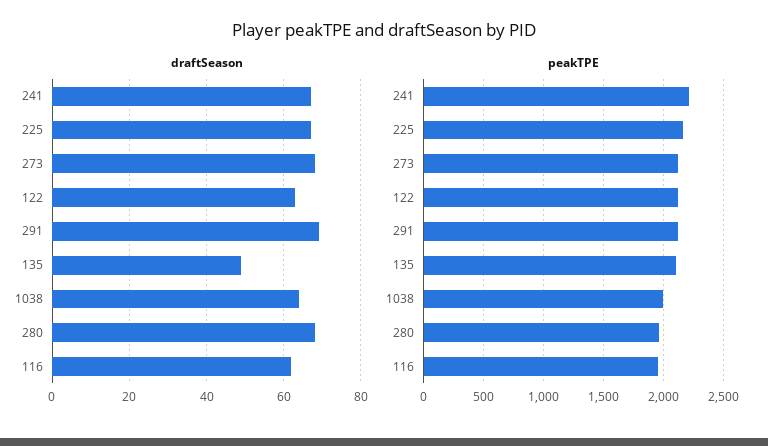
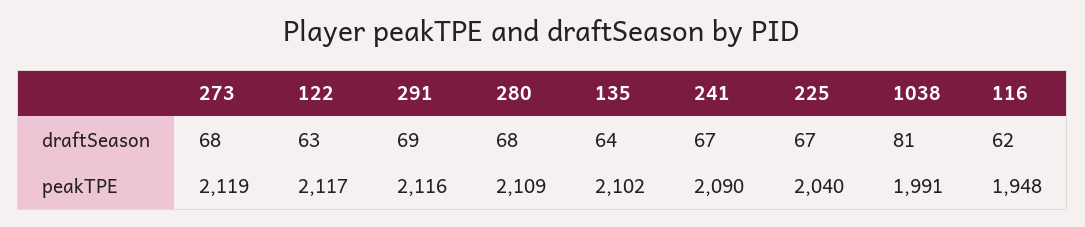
draftSeason, 135: 50 -> 64
draftSeason, 1038: 65 -> 81
peakTPE, 241: 2200 -> 2090
peakTPE, 225: 2150 -> 2040
peakTPE, 280: 1950 -> 2109

